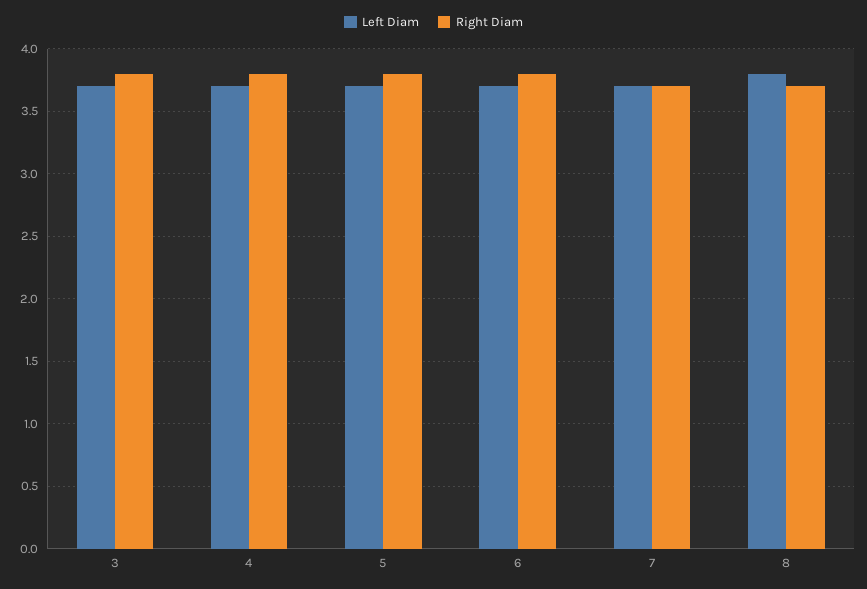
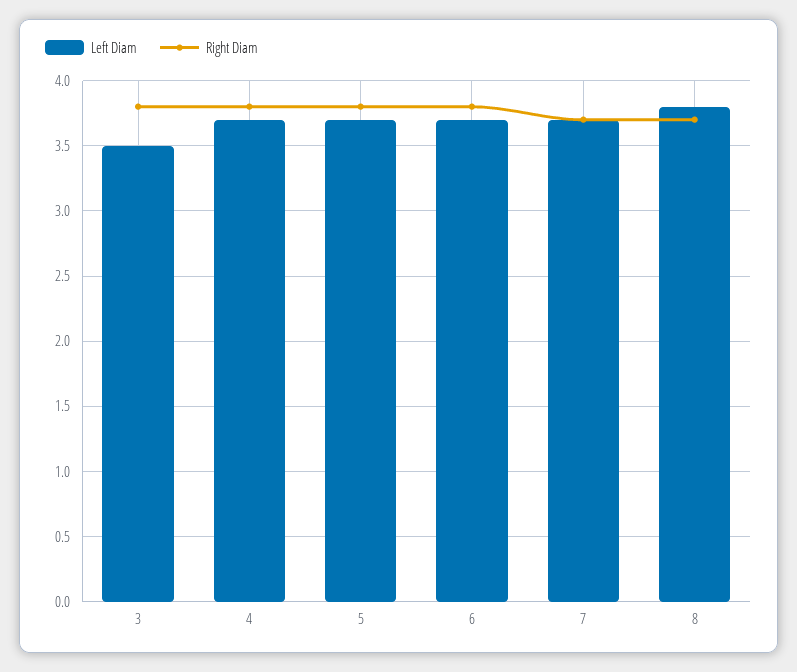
Left Diam, 3: 3.7 -> 3.5

